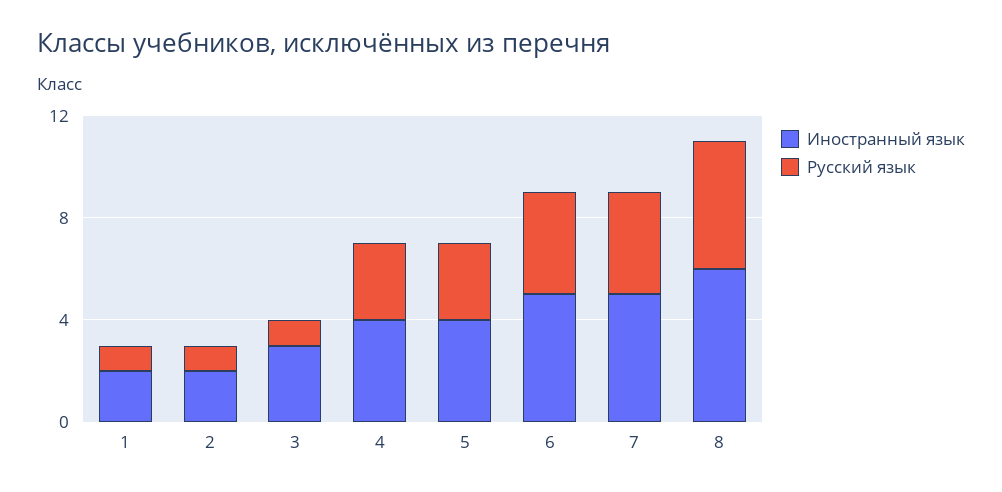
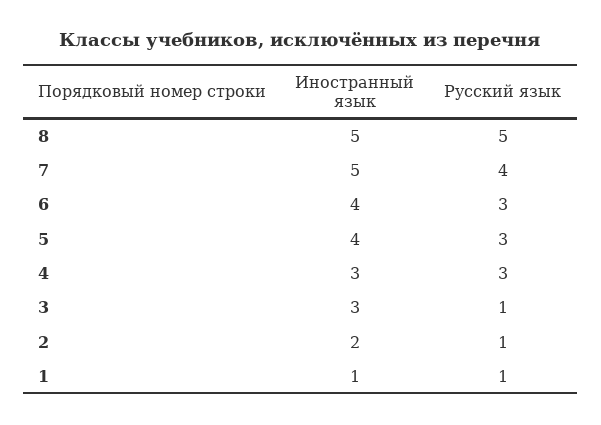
Иностранный язык, 1: 2 -> 1
Иностранный язык, 4: 4 -> 3
Иностранный язык, 6: 5 -> 4
Русский язык, 6: 4 -> 3
Иностранный язык, 8: 6 -> 5

